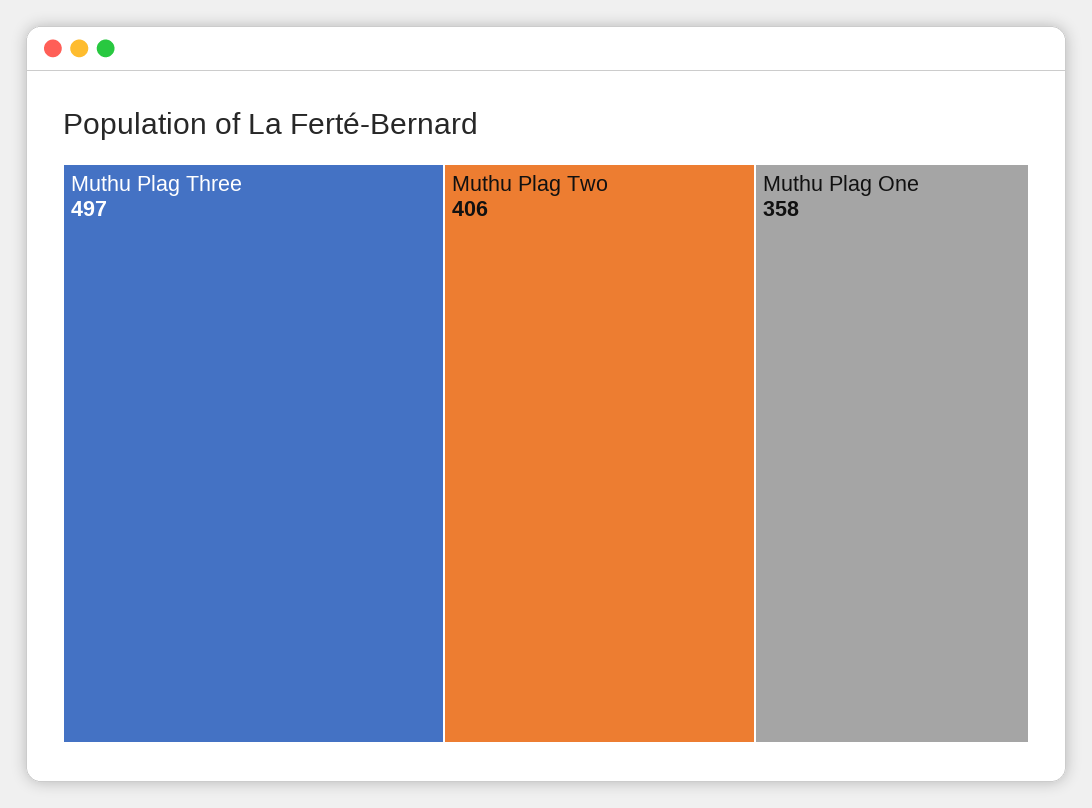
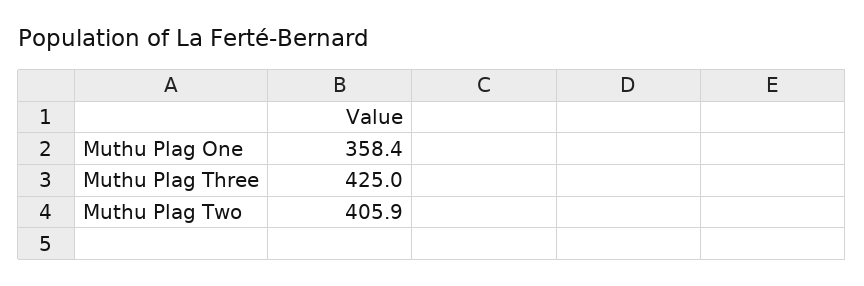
Muthu Plag Three: 497 -> 425

